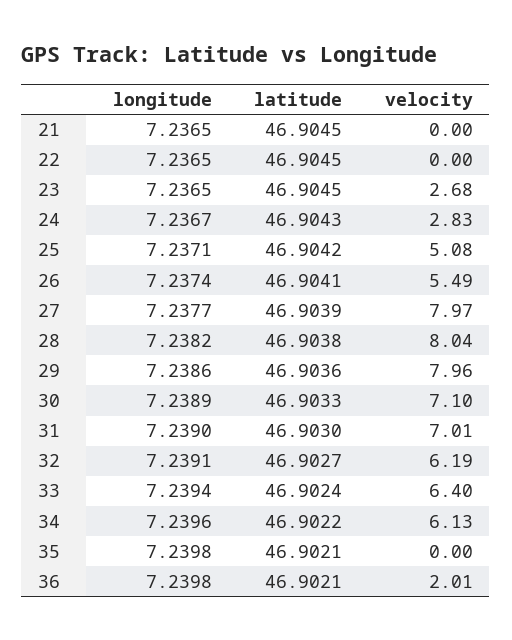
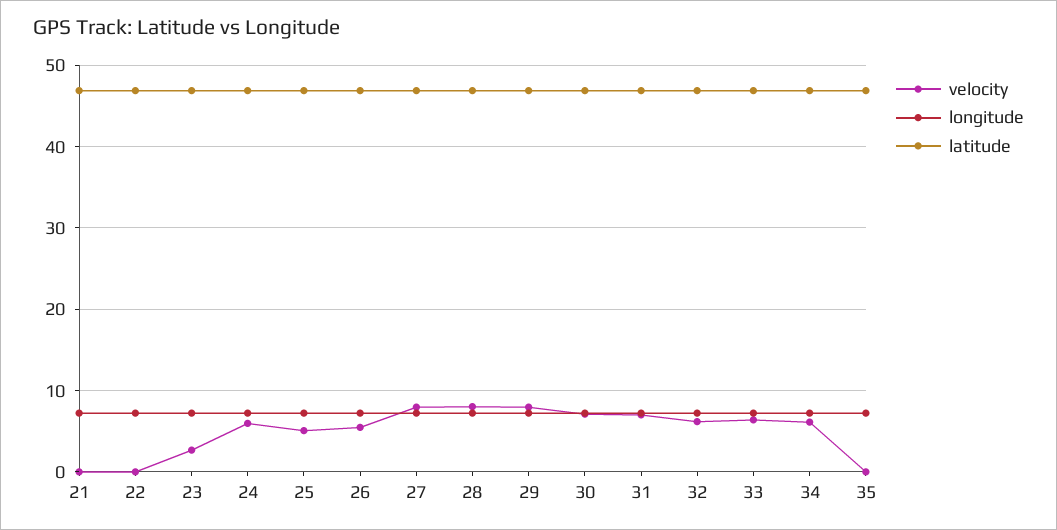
velocity, 24: 2.83 -> 6
longitude, 36: 7.2398 -> none
latitude, 36: 46.9021 -> none
velocity, 36: 2.01 -> none

